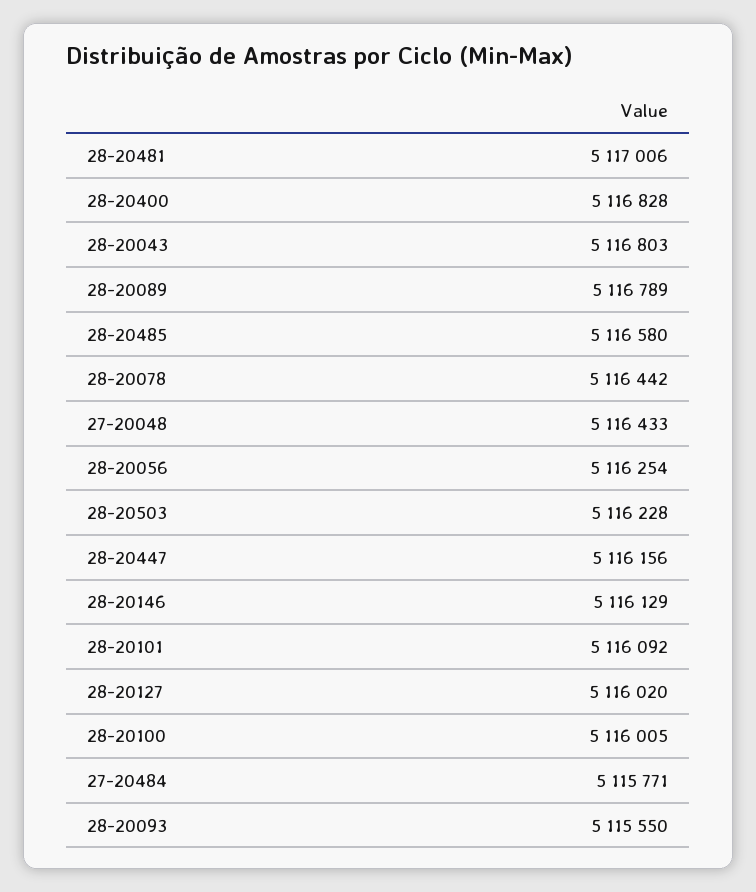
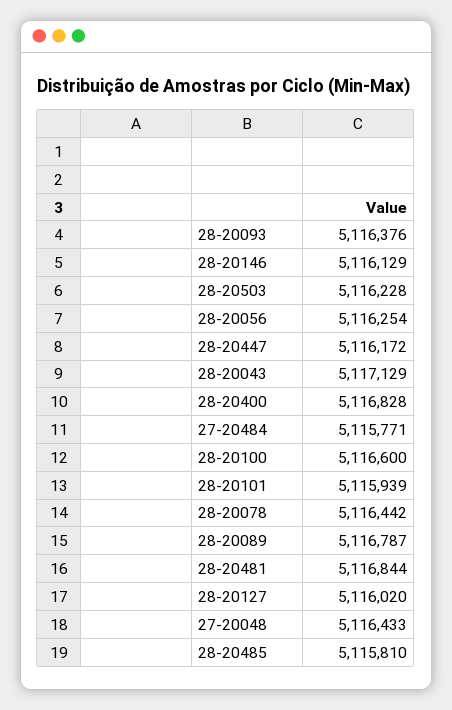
28-20481: 5117006 -> 5116844
28-20043: 5116803 -> 5117129
28-20089: 5116789 -> 5116787
28-20485: 5116580 -> 5115810
28-20447: 5116156 -> 5116172
28-20101: 5116092 -> 5115939
28-20100: 5116005 -> 5116600
28-20093: 5115550 -> 5116376

